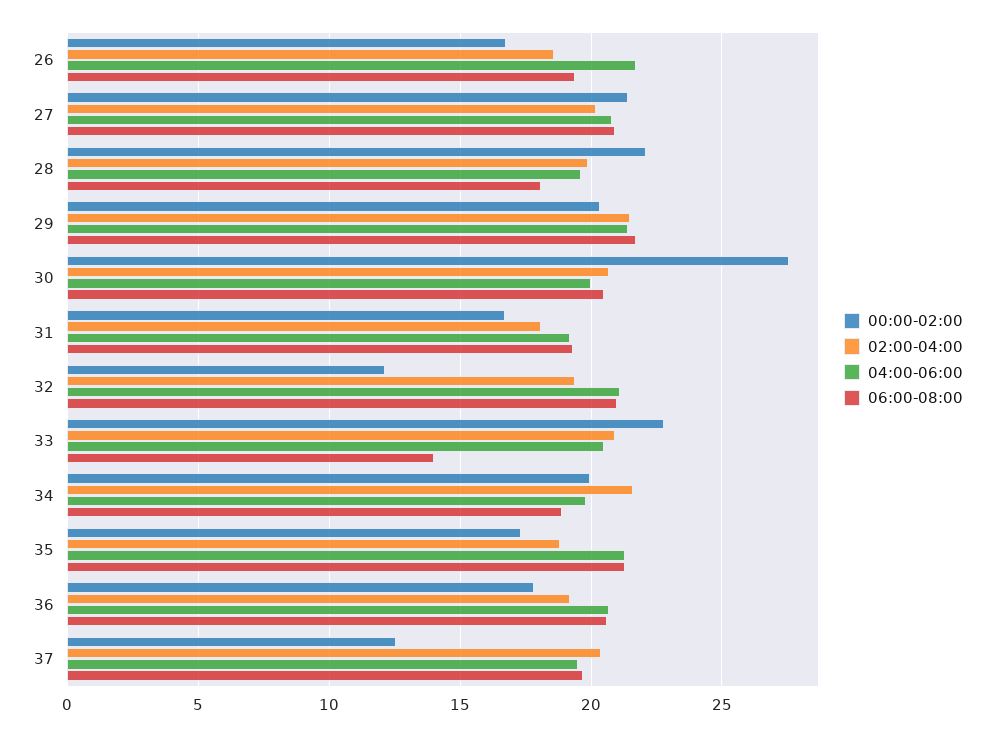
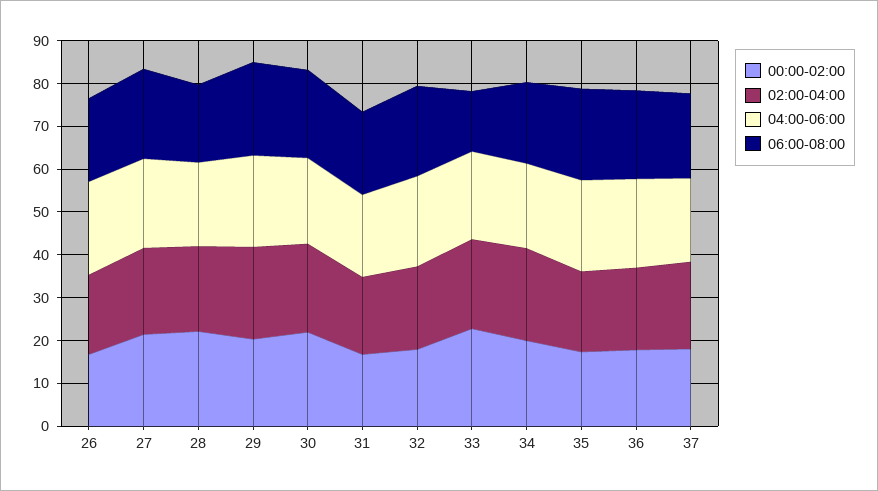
00:00-02:00, 30: 27.5 -> 22
00:00-02:00, 32: 12 -> 18
00:00-02:00, 37: 12.5 -> 18

